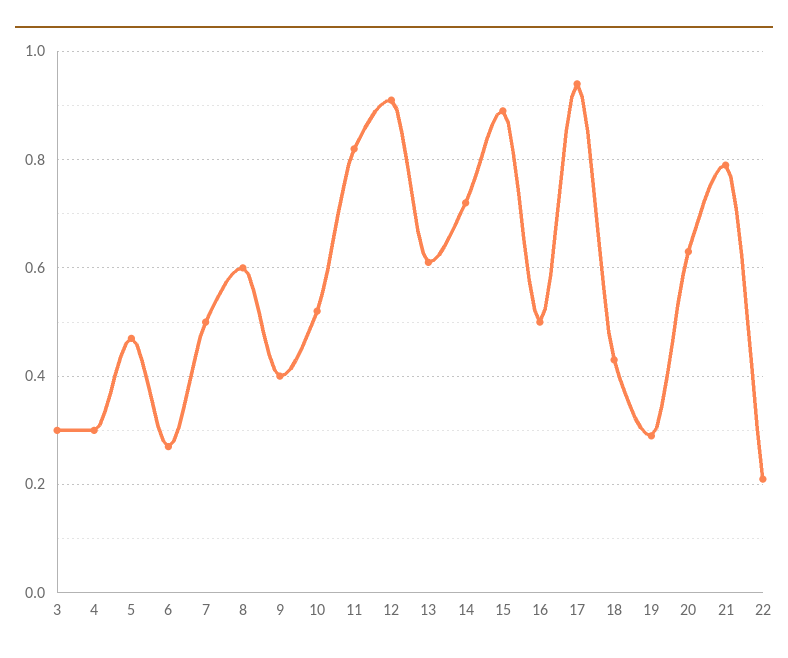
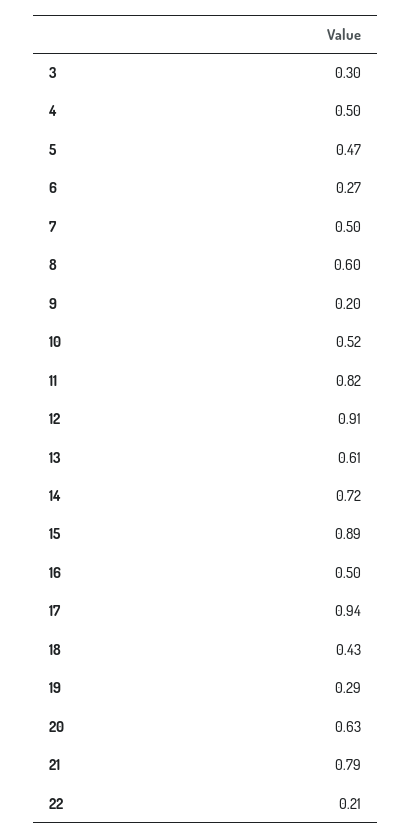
4: 0.3 -> 0.5
9: 0.4 -> 0.2

